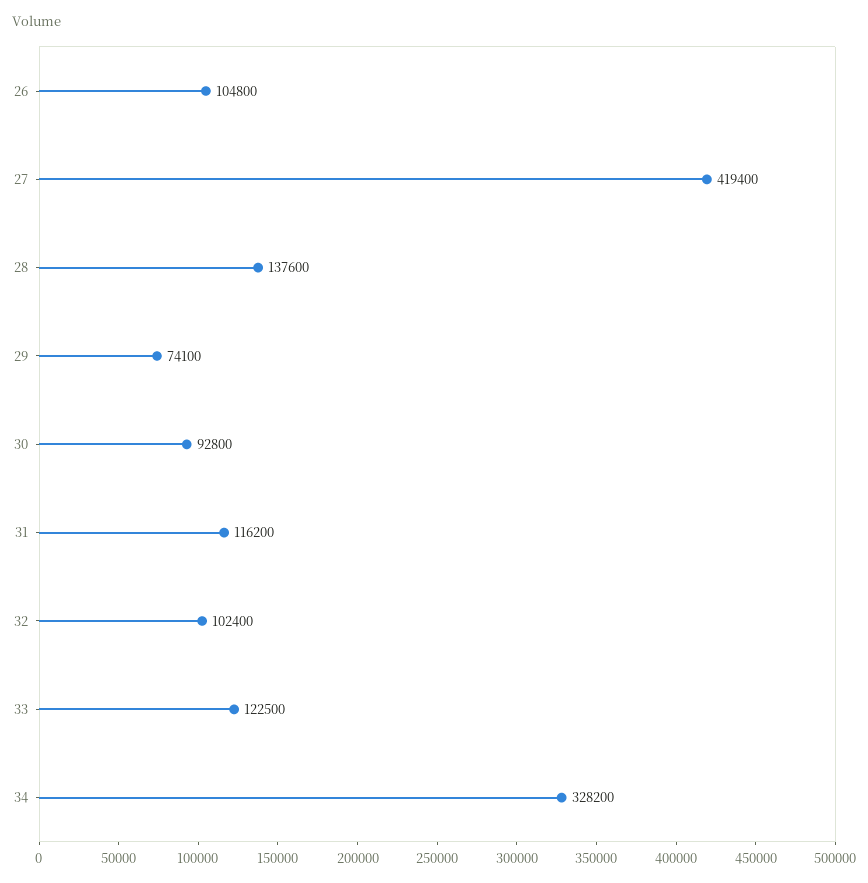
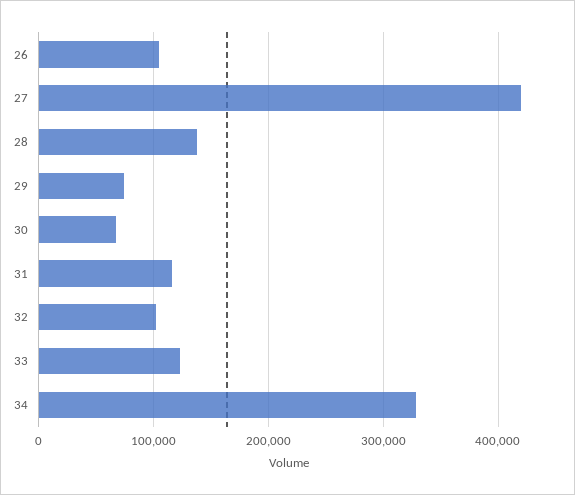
30: 92800 -> 70000

